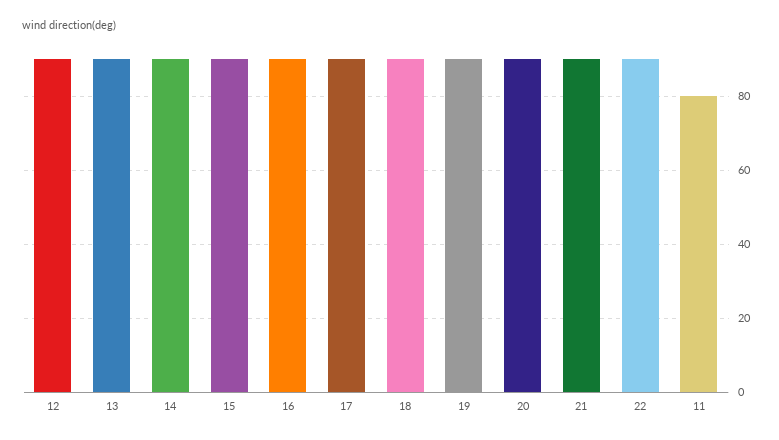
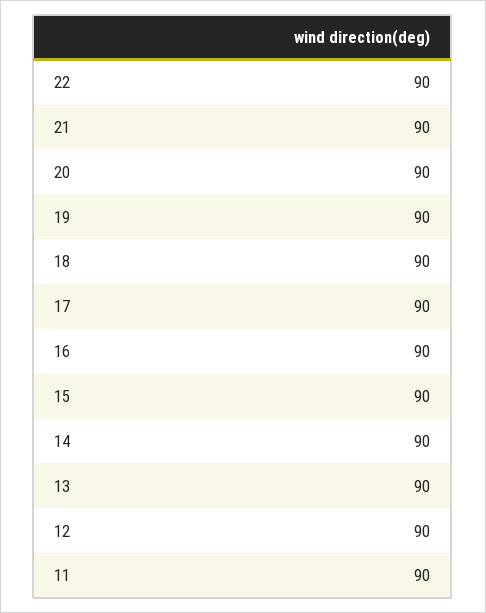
11: 80 -> 90

